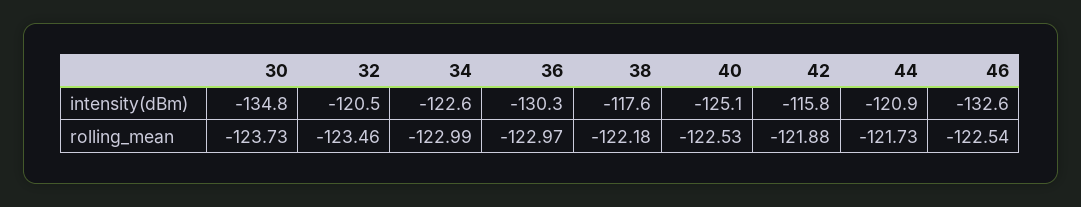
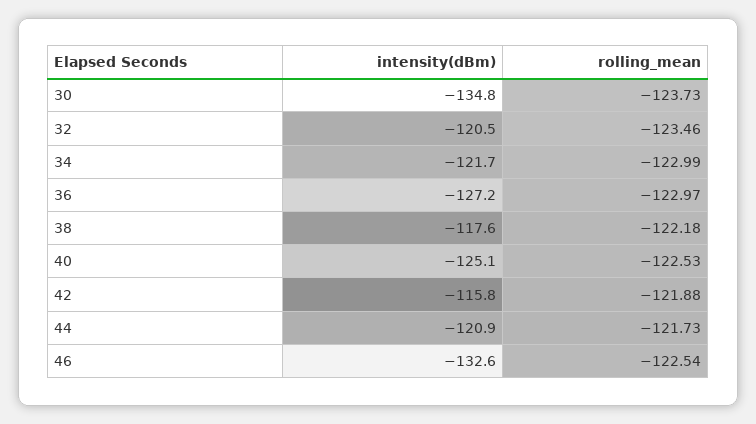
34, intensity(dBm): -122.6 -> -121.7
36, intensity(dBm): -130.3 -> -127.2

